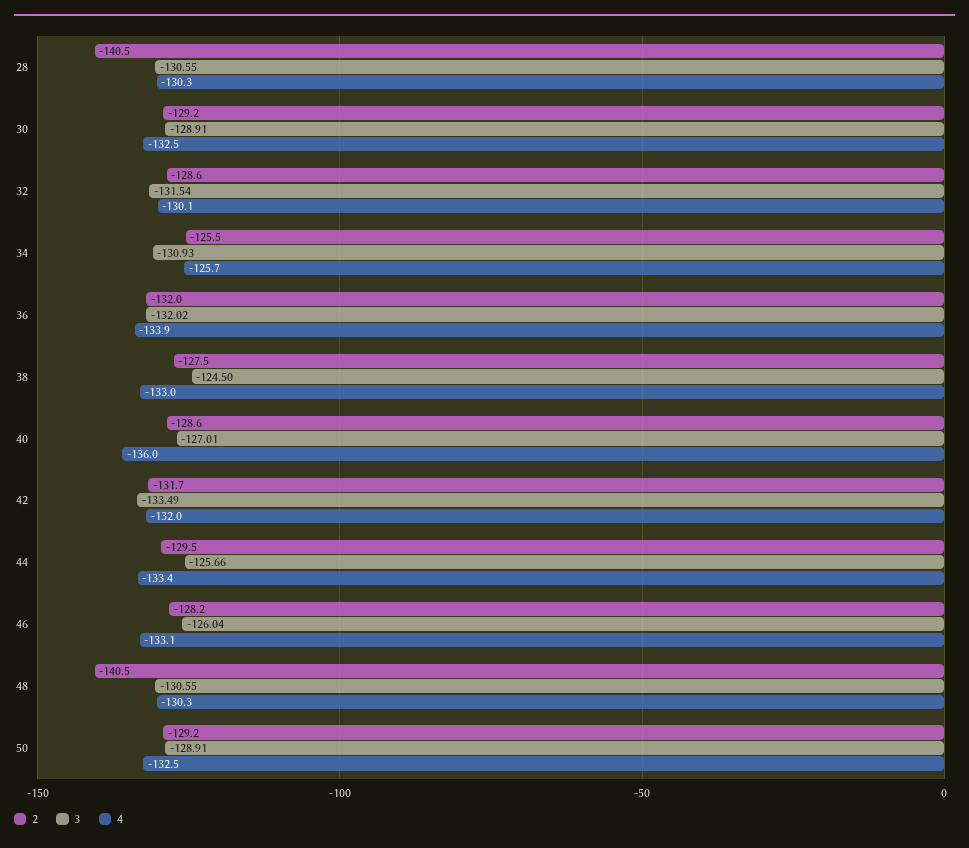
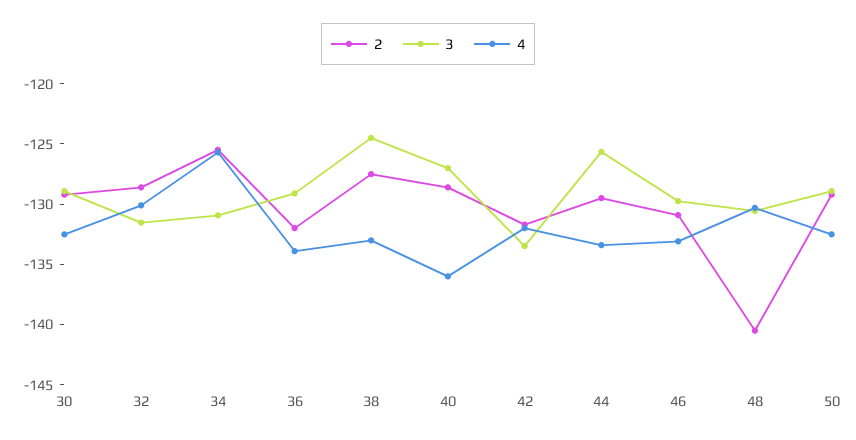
2, 28: -140.5 -> none
3, 28: -130.55 -> none
4, 28: -130.3 -> none
3, 36: -132.02 -> -129
2, 46: -128.2 -> -131
3, 46: -126.04 -> -130

